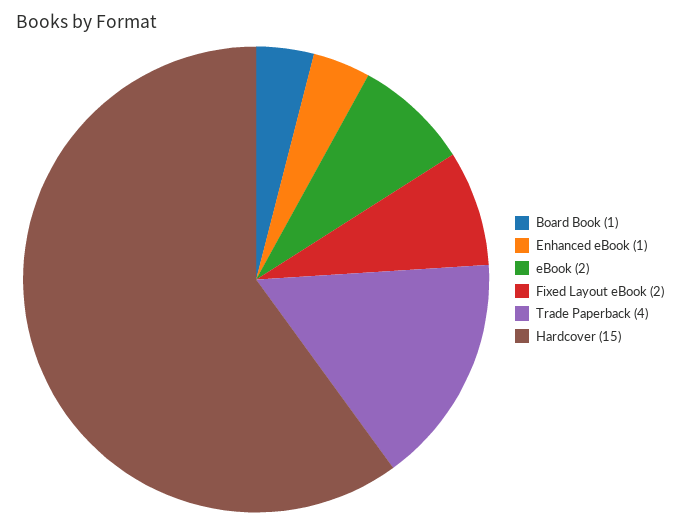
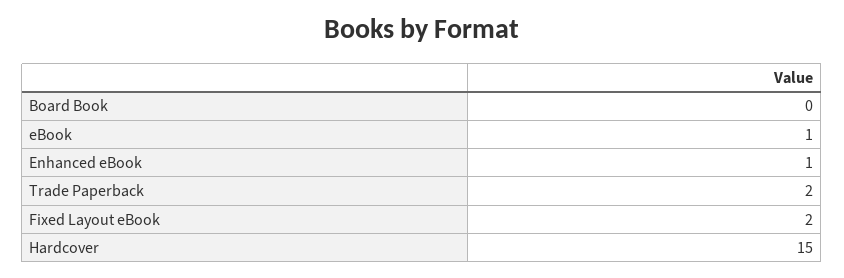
Board Book: 1 -> 0
eBook: 2 -> 1
Trade Paperback: 4 -> 2

